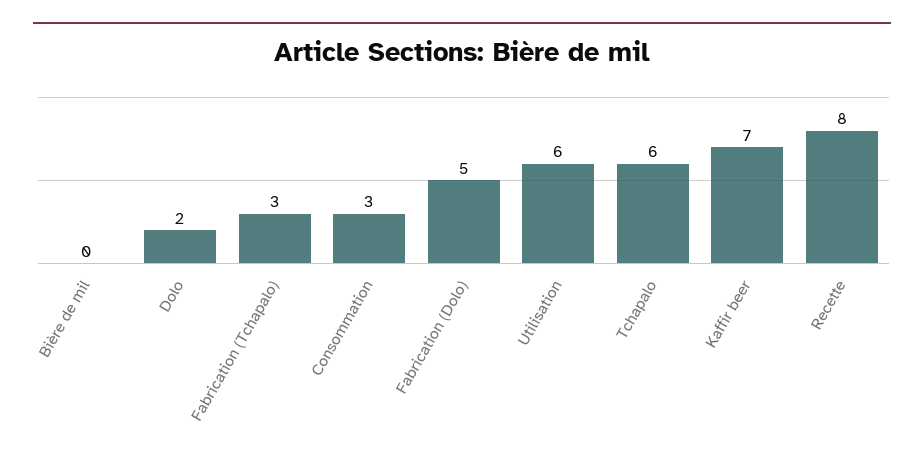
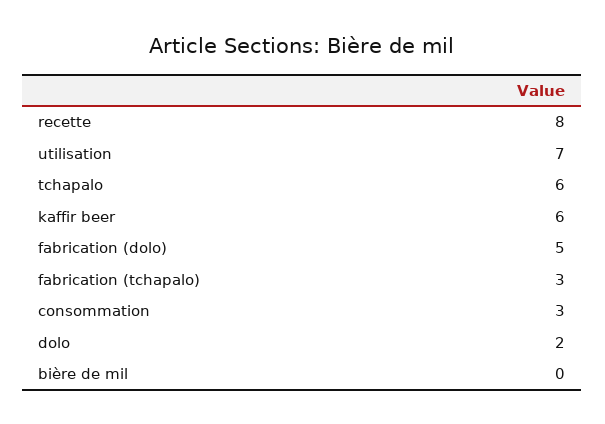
Utilisation: 6 -> 7
Kaffir beer: 7 -> 6

